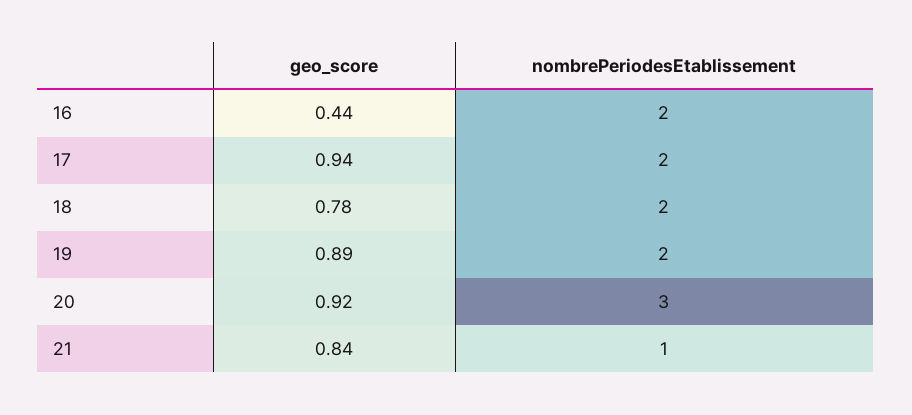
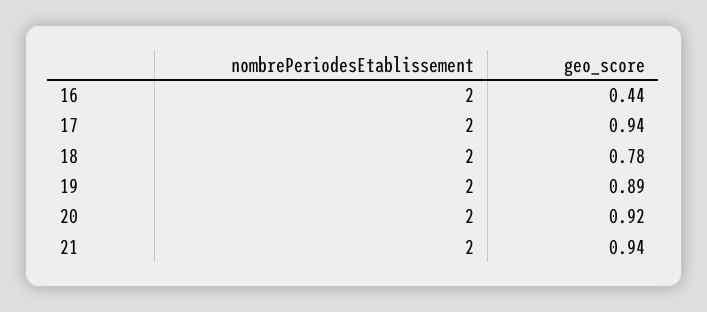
nombrePeriodesEtablissement, 20: 3 -> 2
geo_score, 21: 0.84 -> 0.94
nombrePeriodesEtablissement, 21: 1 -> 2

